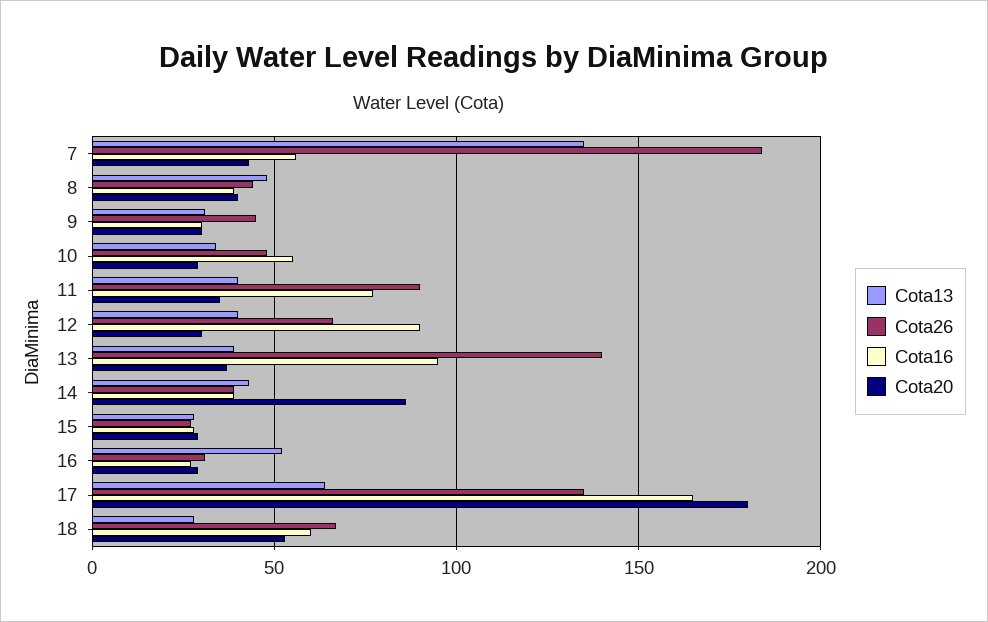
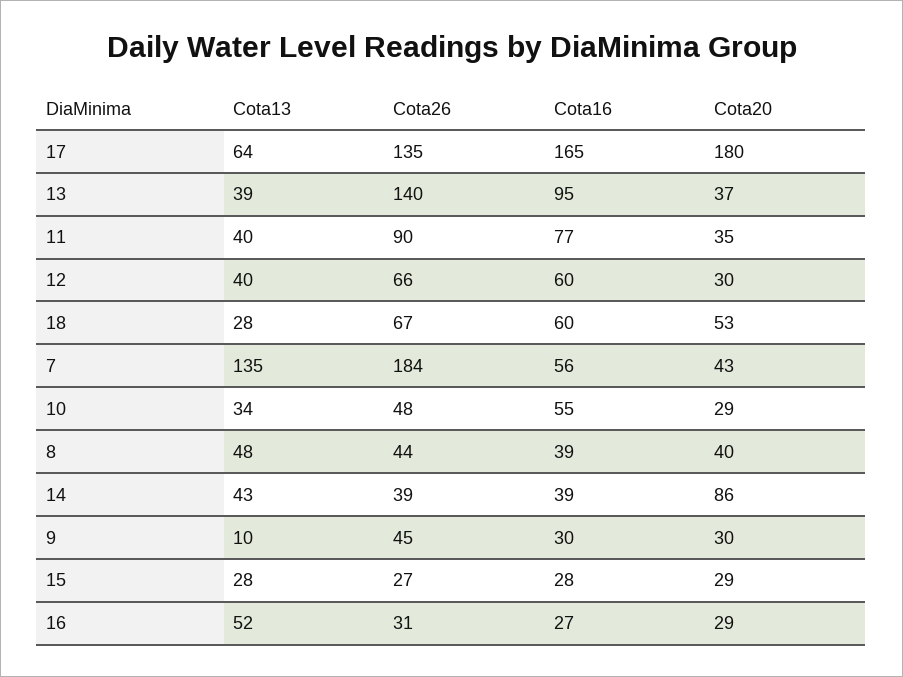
Cota13, 9: 30 -> 10
Cota16, 12: 90 -> 60

